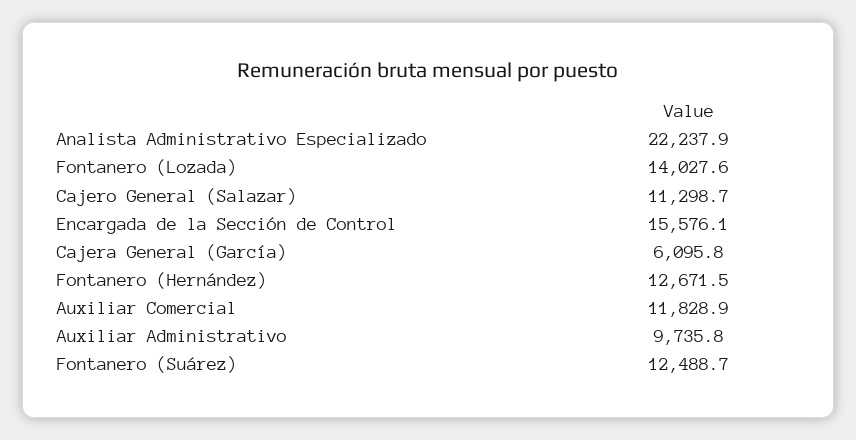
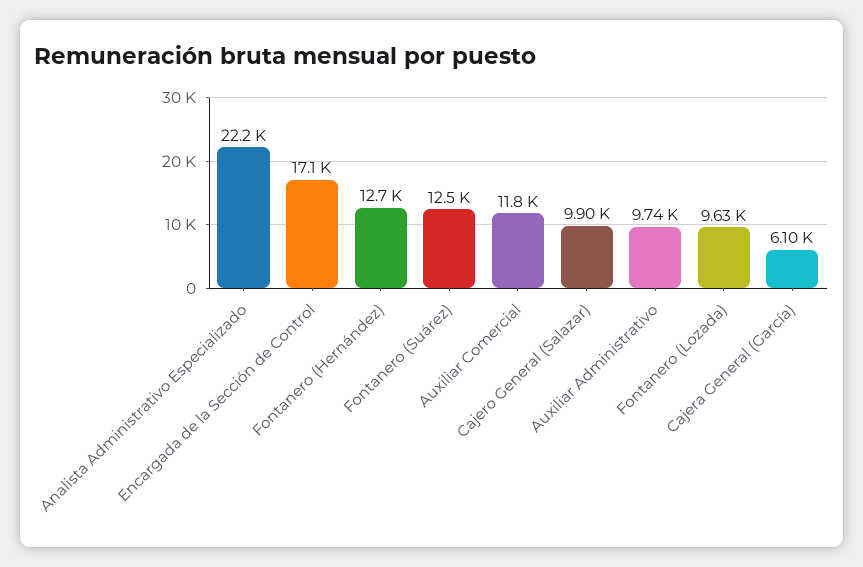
Fontanero (Lozada): 14027.6 -> 9630
Cajero General (Salazar): 11298.7 -> 9900
Encargada de la Sección de Control: 15576.1 -> 17100

